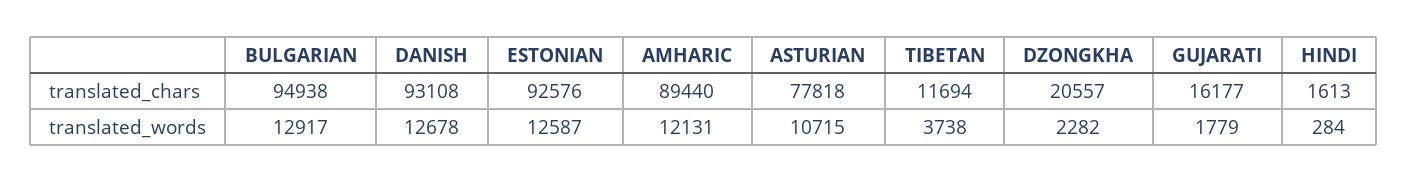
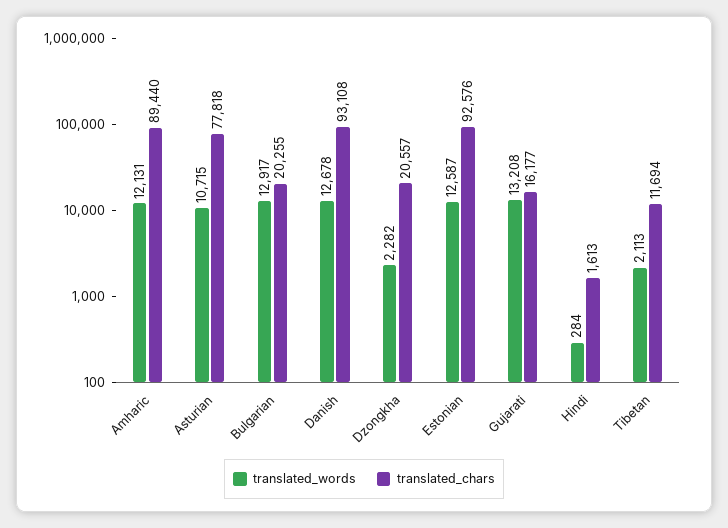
translated_chars, BULGARIAN: 94938 -> 20255
translated_words, TIBETAN: 3738 -> 2113
translated_words, GUJARATI: 1779 -> 13208

